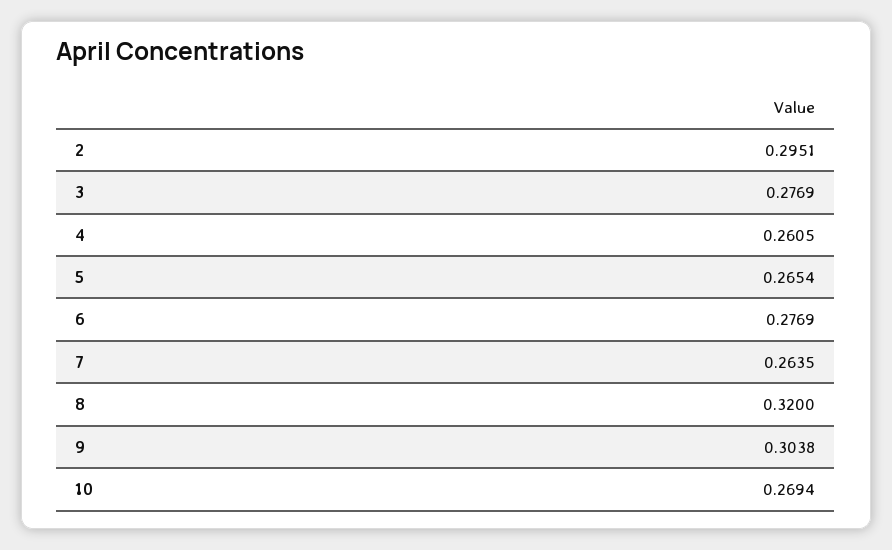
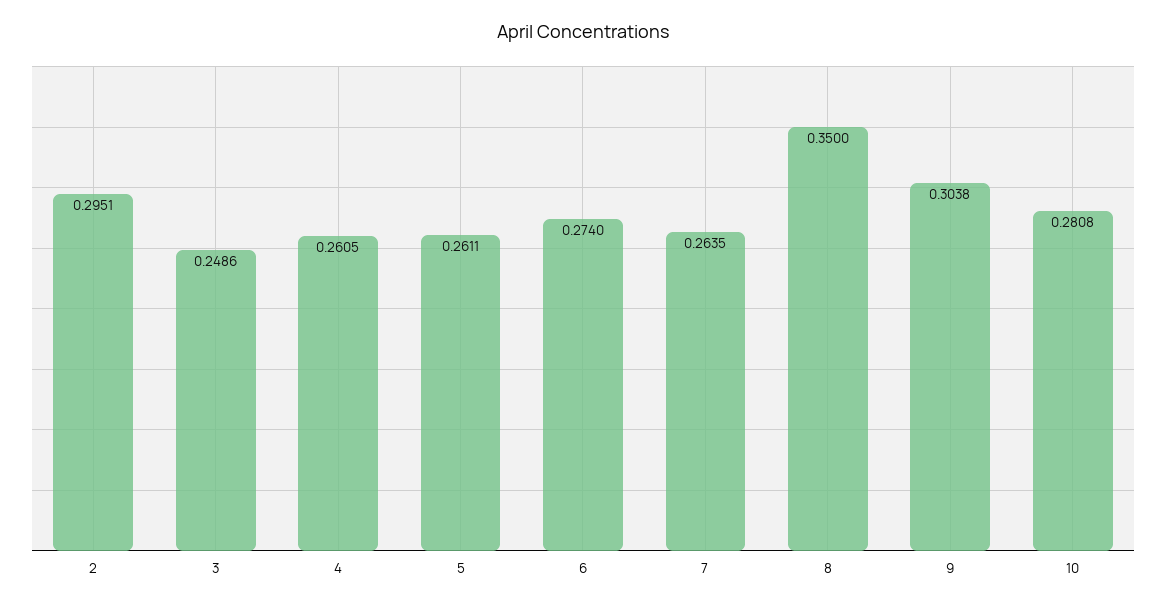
3: 0.2769 -> 0.2486
5: 0.2654 -> 0.2611
6: 0.2769 -> 0.274
8: 0.32 -> 0.35
10: 0.2694 -> 0.2808

